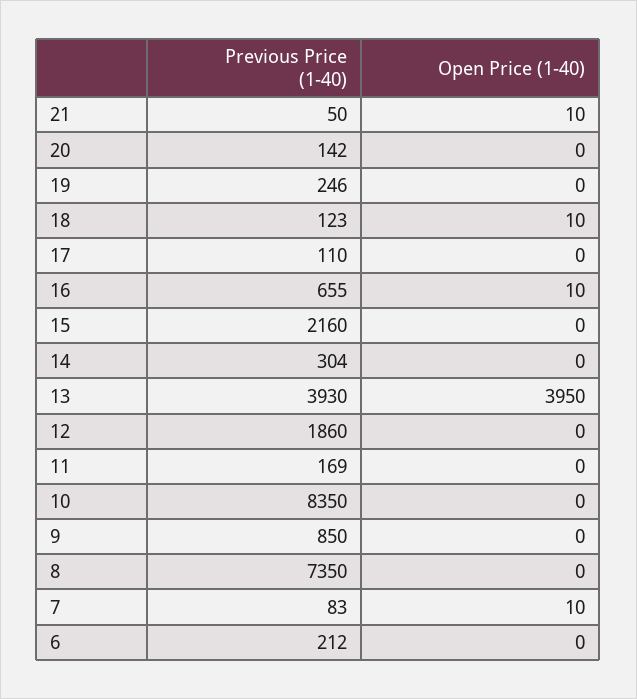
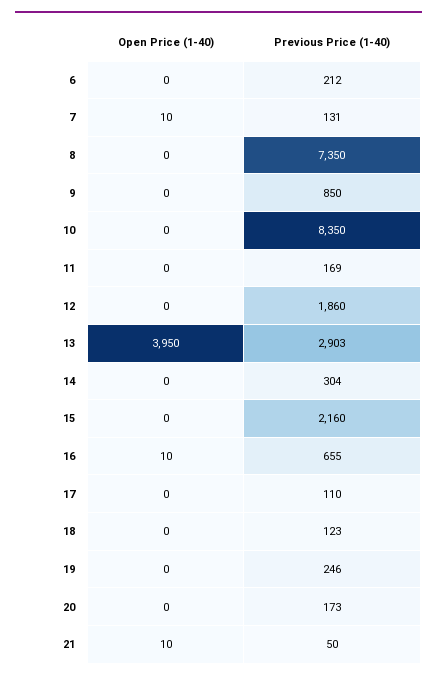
Previous Price (1-40), 20: 142 -> 173
Open Price (1-40), 18: 10 -> 0
Previous Price (1-40), 13: 3930 -> 2903
Previous Price (1-40), 7: 83 -> 131

